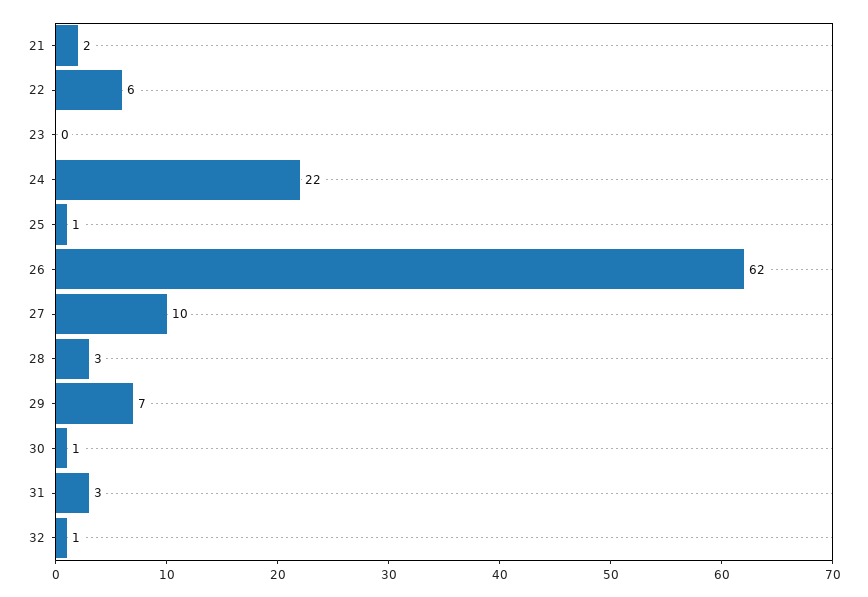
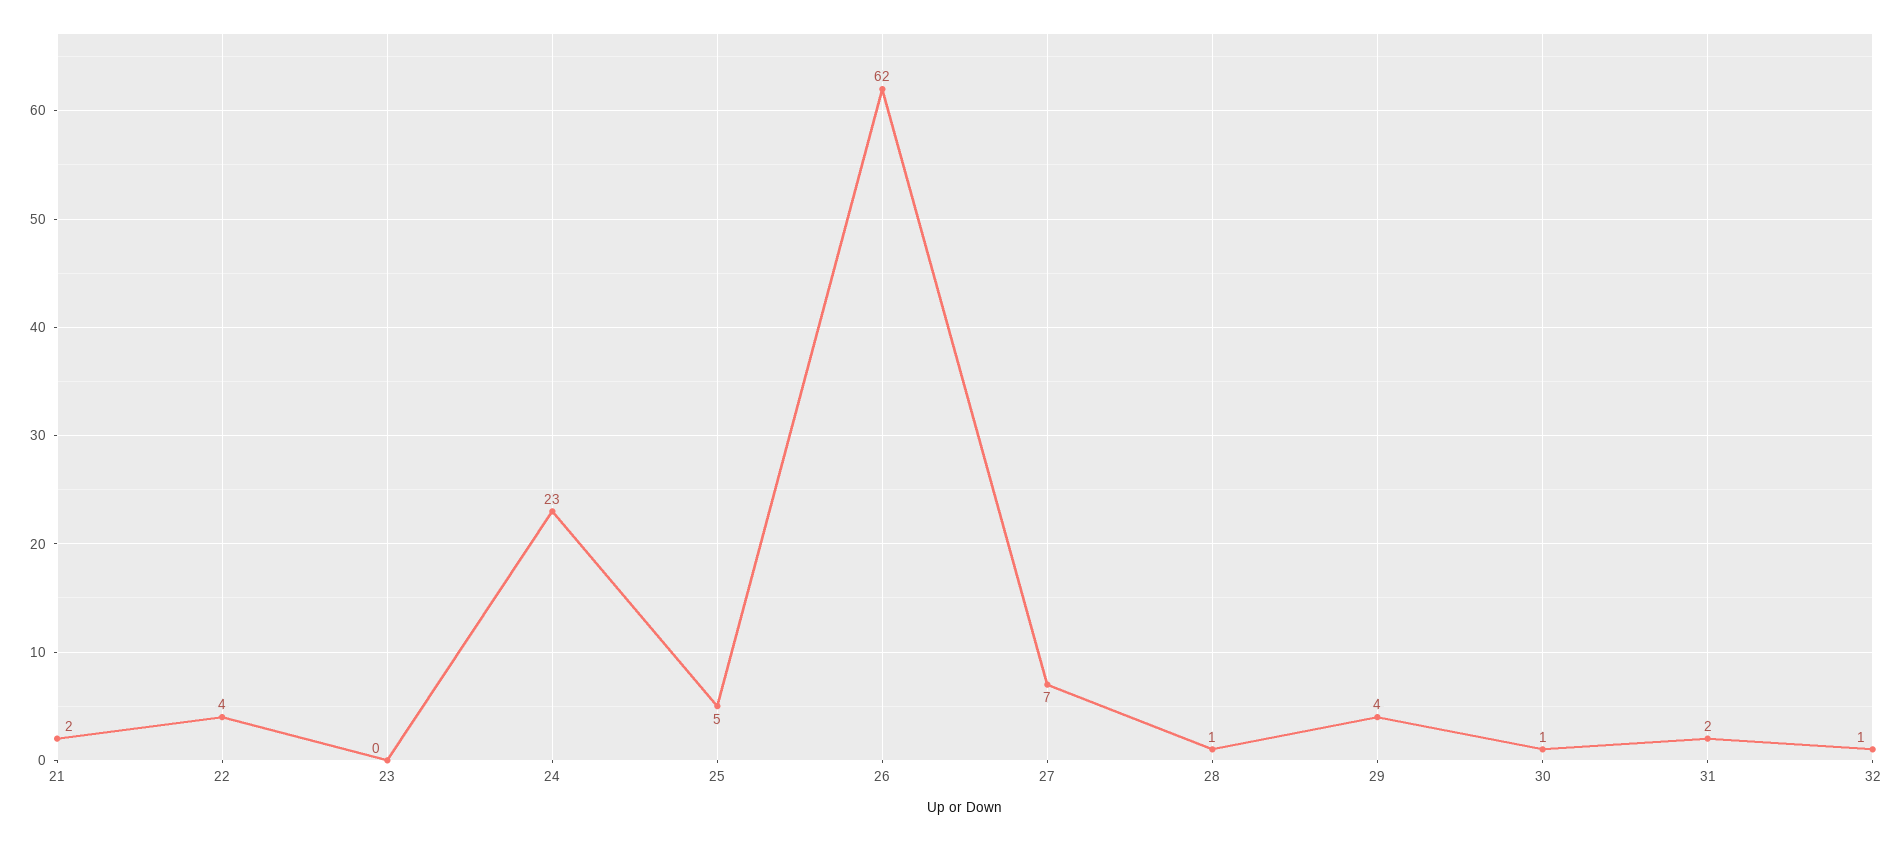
22: 6 -> 4
24: 22 -> 23
25: 1 -> 5
27: 10 -> 7
28: 3 -> 1
29: 7 -> 4
31: 3 -> 2

